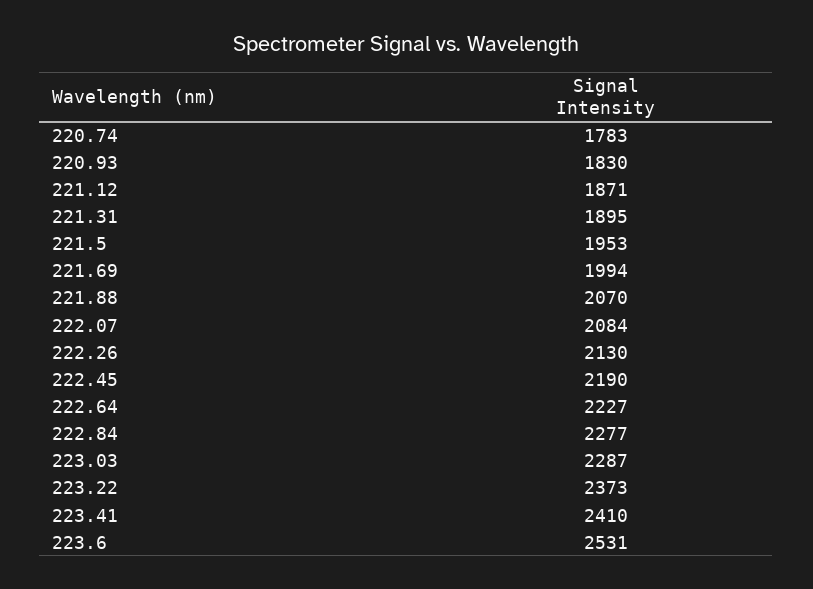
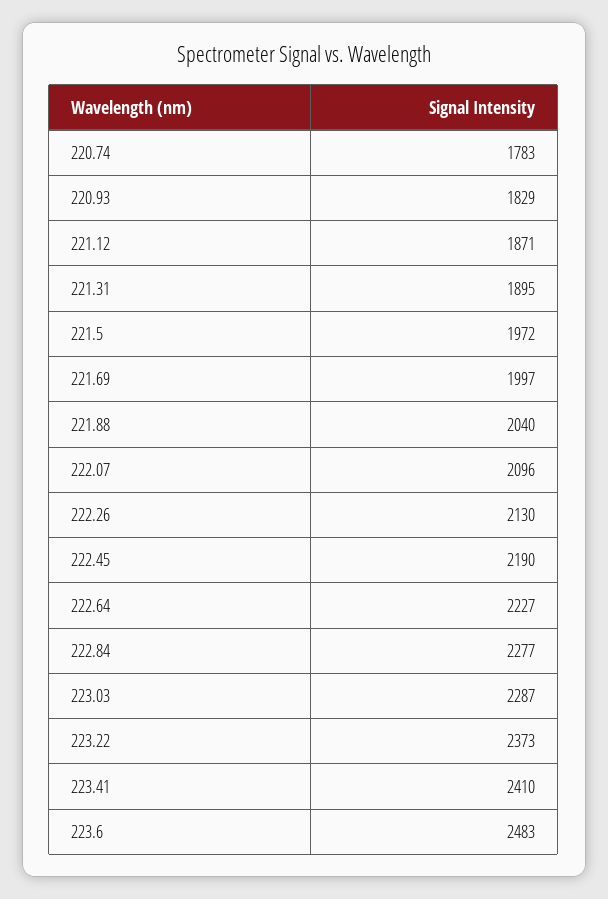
220.93: 1830 -> 1829
221.5: 1953 -> 1972
221.69: 1994 -> 1997
221.88: 2070 -> 2040
222.07: 2084 -> 2096
223.6: 2531 -> 2483

